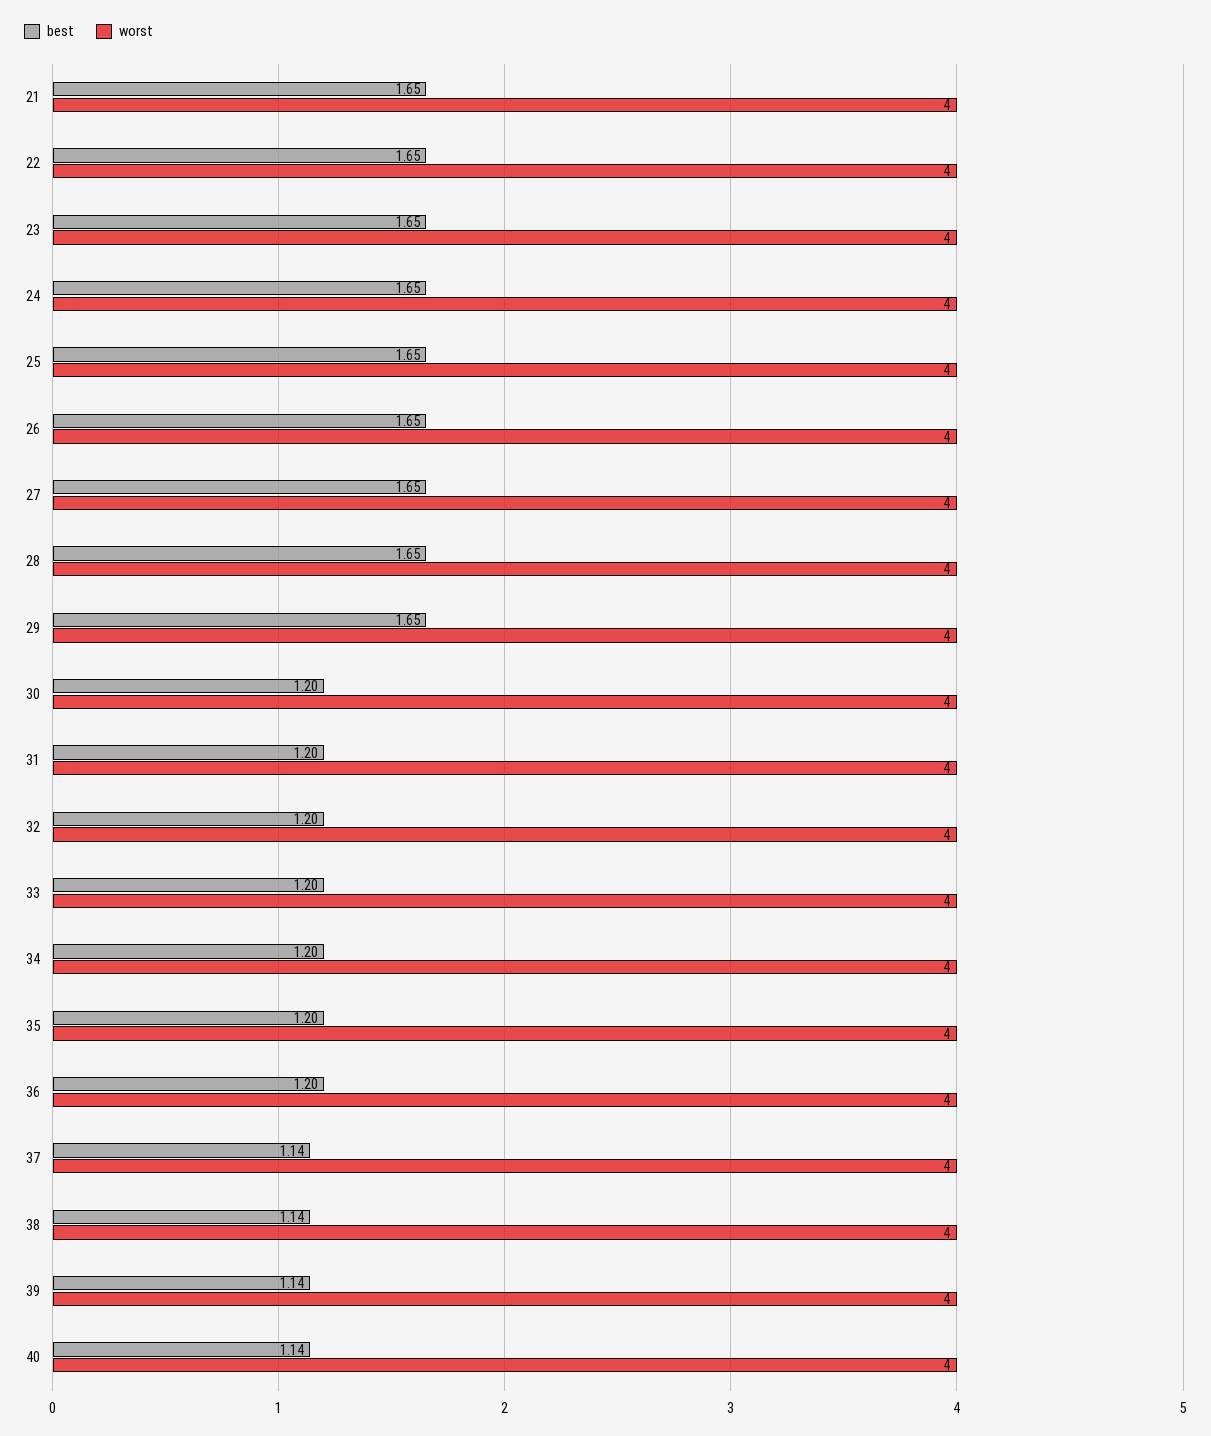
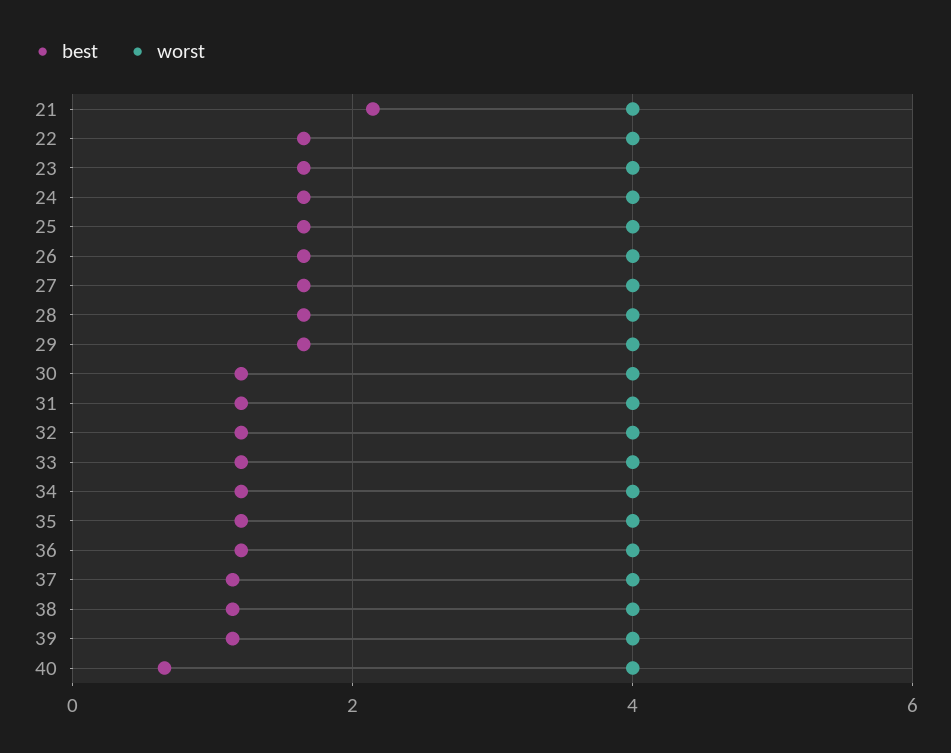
best, 21: 1.65 -> 2.2
best, 40: 1.14 -> 0.6

